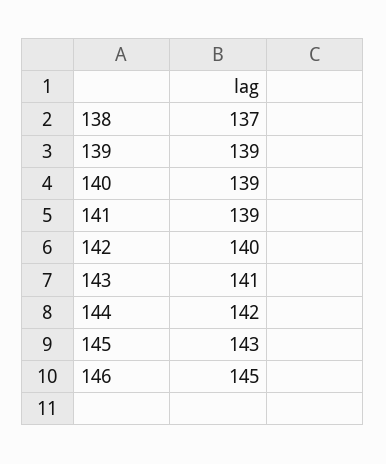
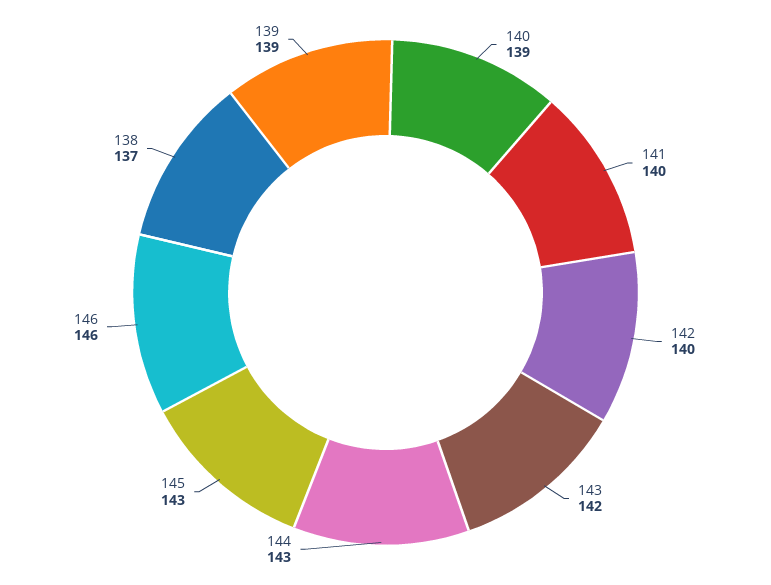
141: 139 -> 140
143: 141 -> 142
144: 142 -> 143
146: 145 -> 146

